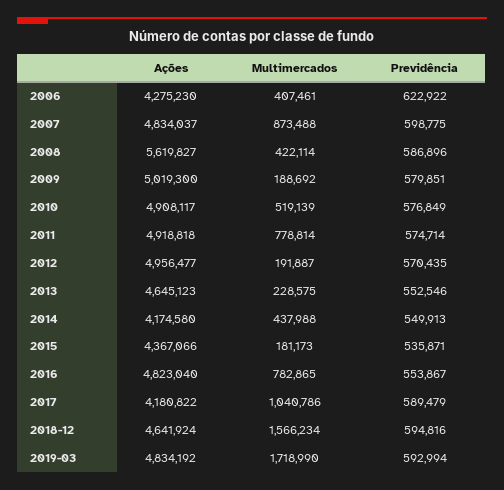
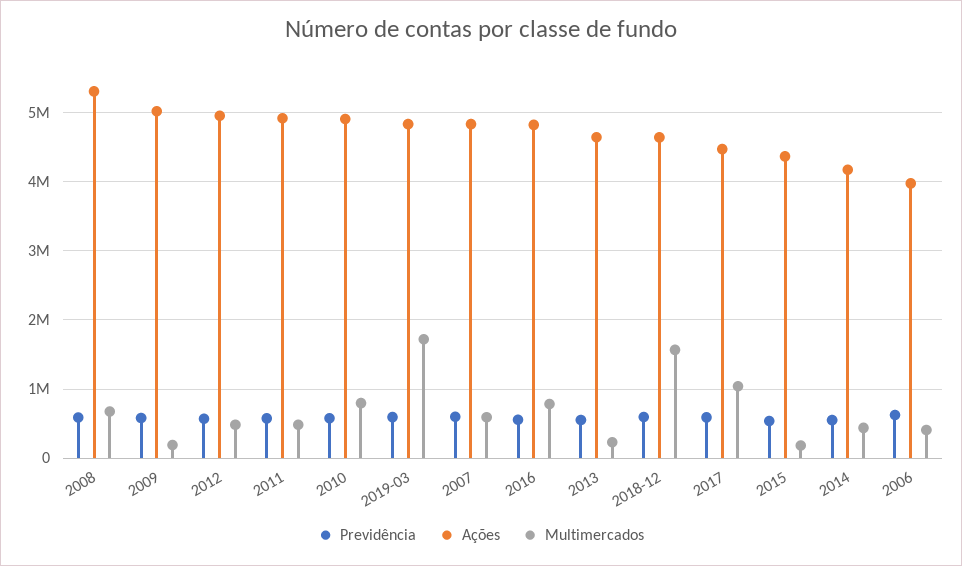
Ações, 2006: 4275230 -> 4000000
Multimercados, 2007: 873488 -> 600000
Ações, 2008: 5619827 -> 5300000
Multimercados, 2008: 422114 -> 700000
Multimercados, 2010: 519139 -> 800000
Multimercados, 2011: 778814 -> 500000
Multimercados, 2012: 191887 -> 500000
Ações, 2017: 4180822 -> 4500000

